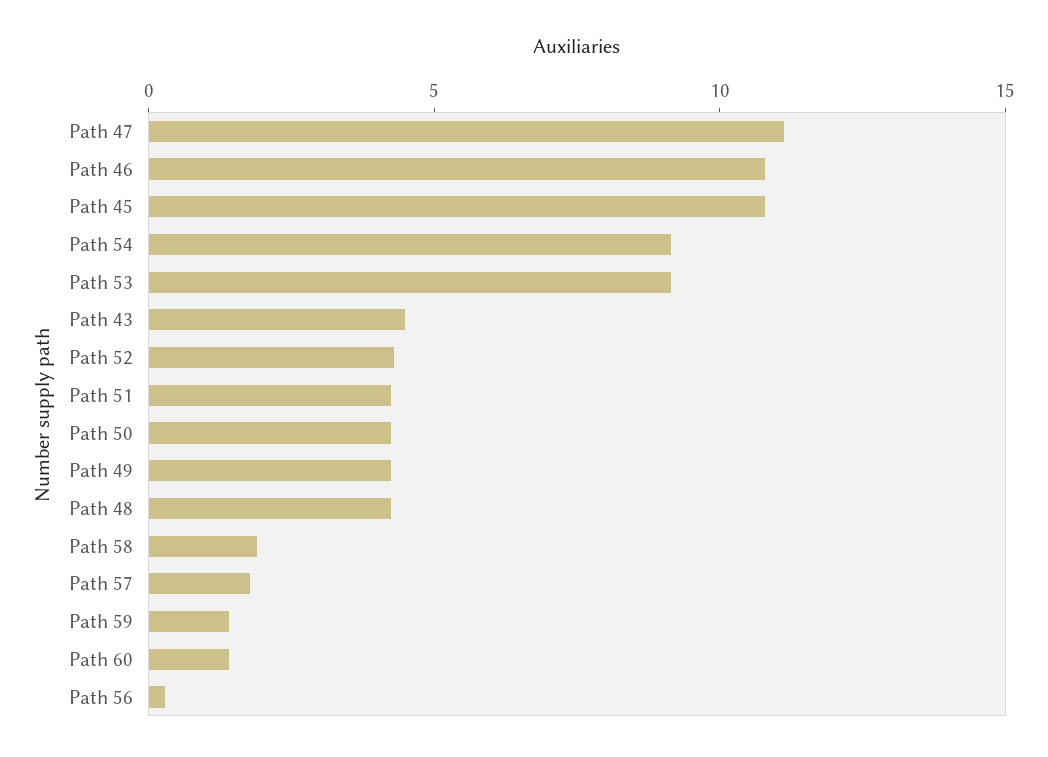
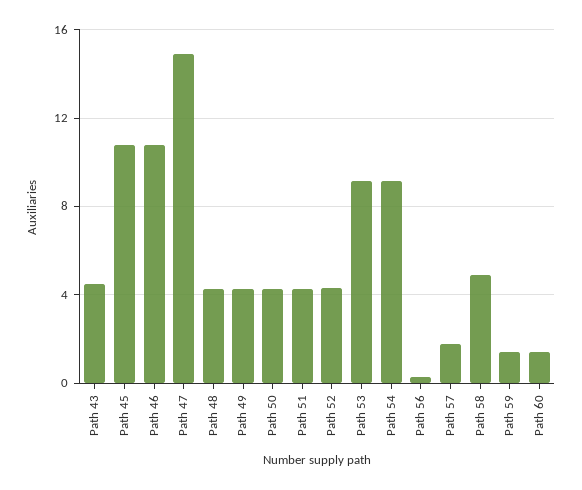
Path 47: 11 -> 15
Path 58: 2 -> 5

